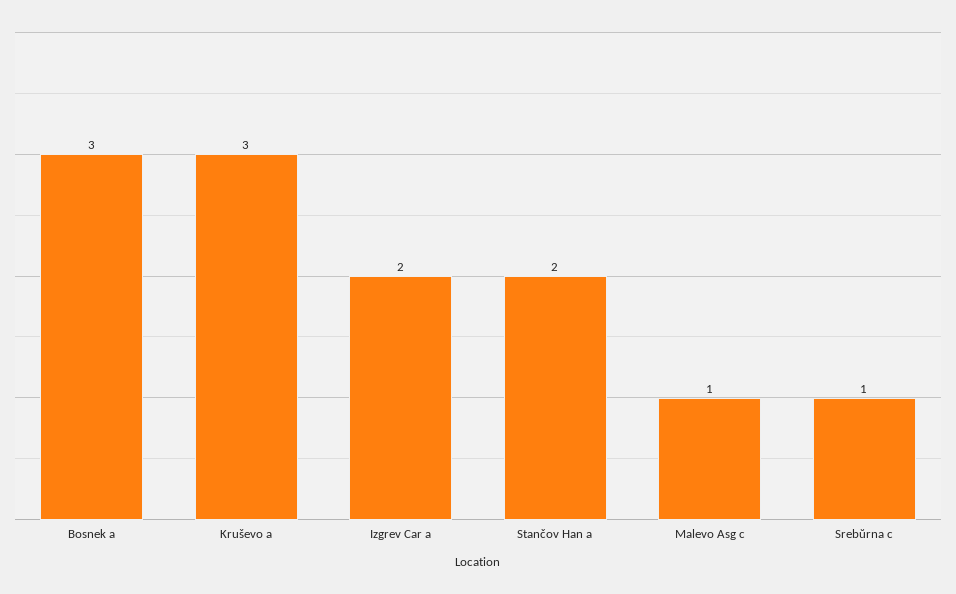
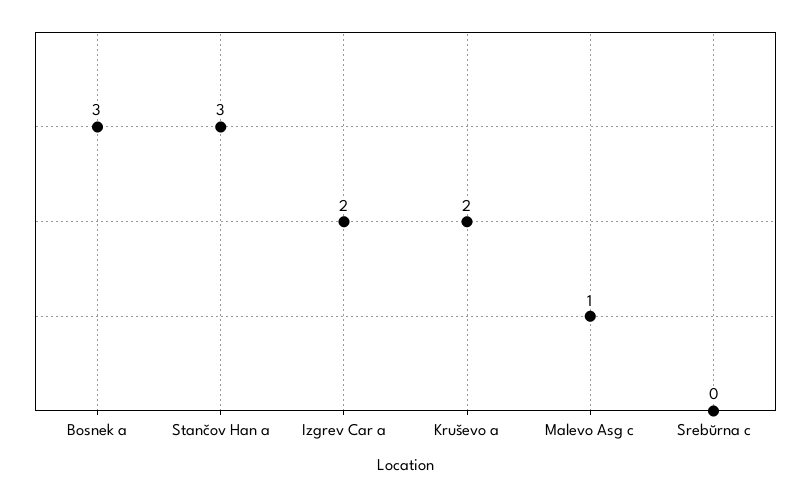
Kruševo a: 3 -> 2
Stančov Han a: 2 -> 3
Srebŭrna c: 1 -> 0

